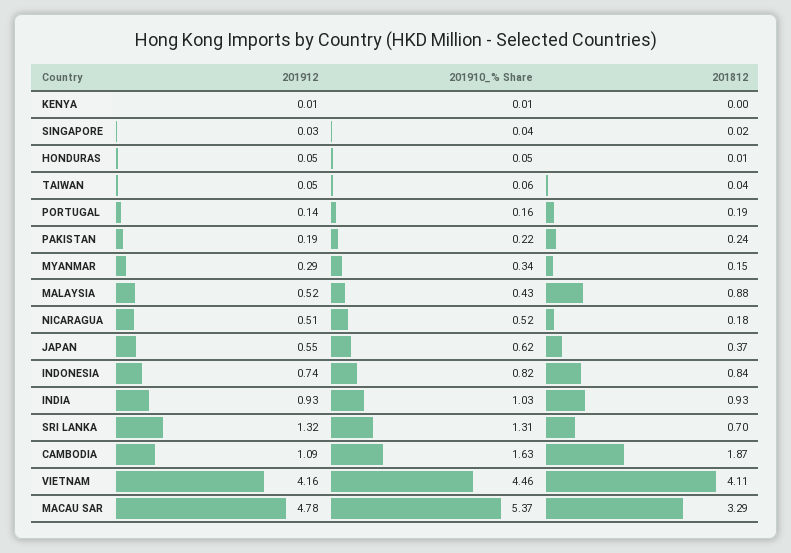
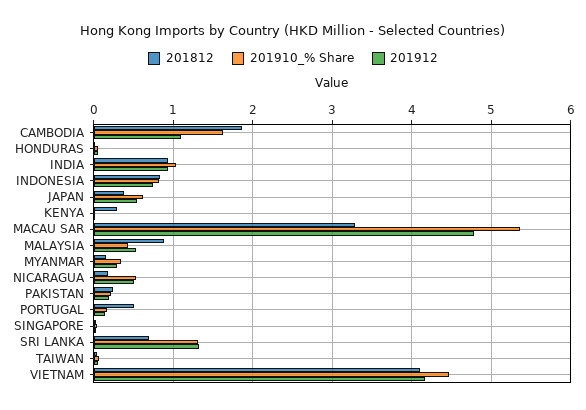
201812, KENYA: 0 -> 0.3
201812, PORTUGAL: 0.19 -> 0.5

